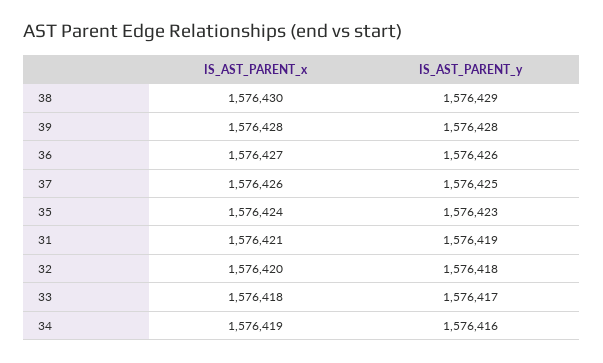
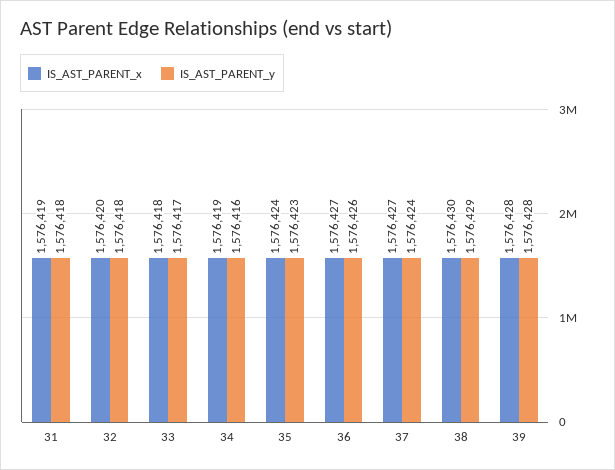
IS_AST_PARENT_x, 37: 1576426 -> 1576427
IS_AST_PARENT_y, 37: 1576425 -> 1576424
IS_AST_PARENT_x, 31: 1576421 -> 1576419
IS_AST_PARENT_y, 31: 1576419 -> 1576418

